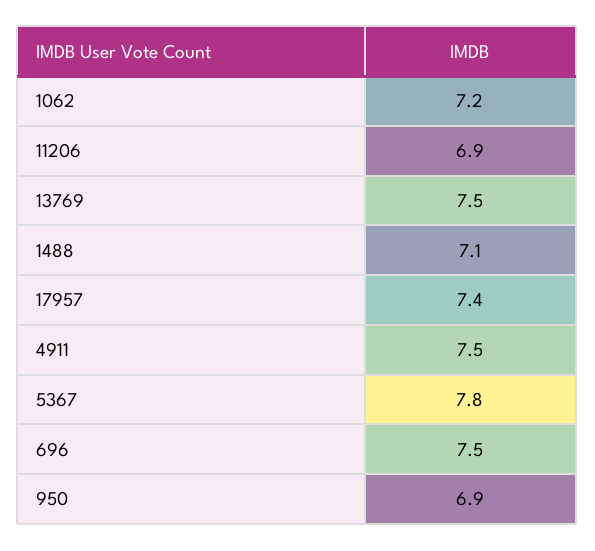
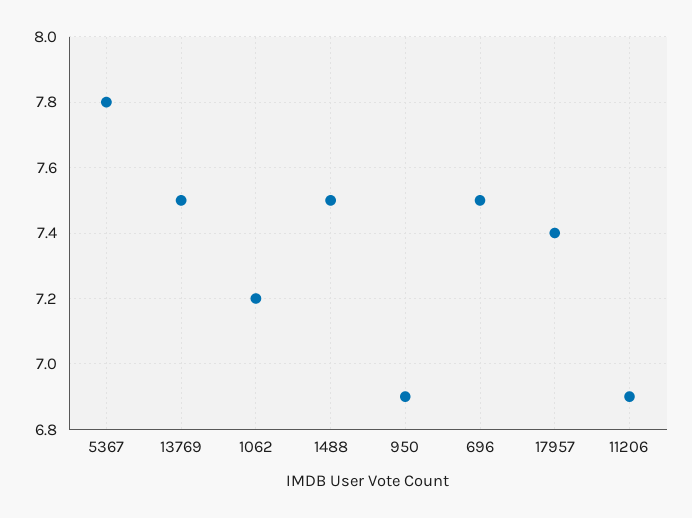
1488: 7.1 -> 7.5
4911: 7.5 -> none

